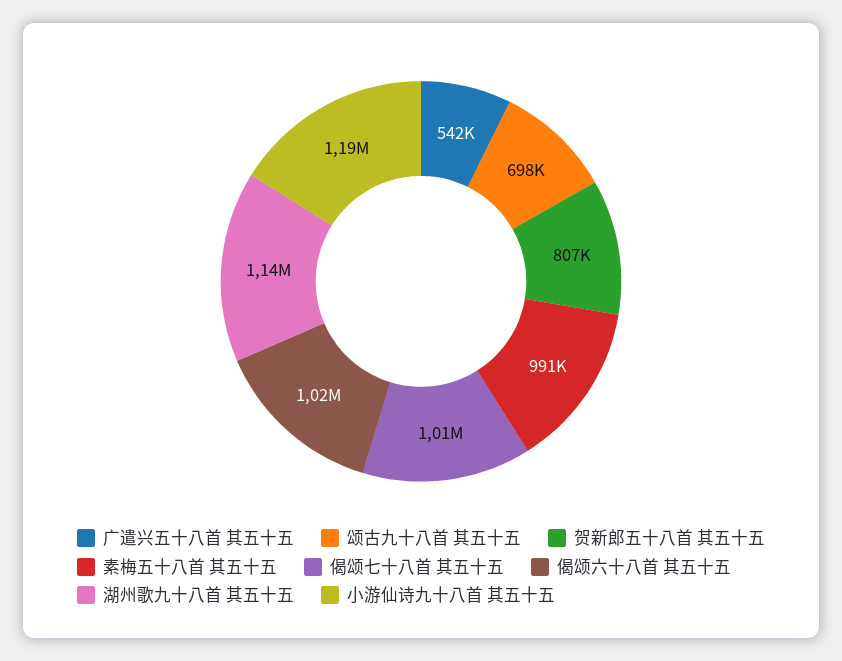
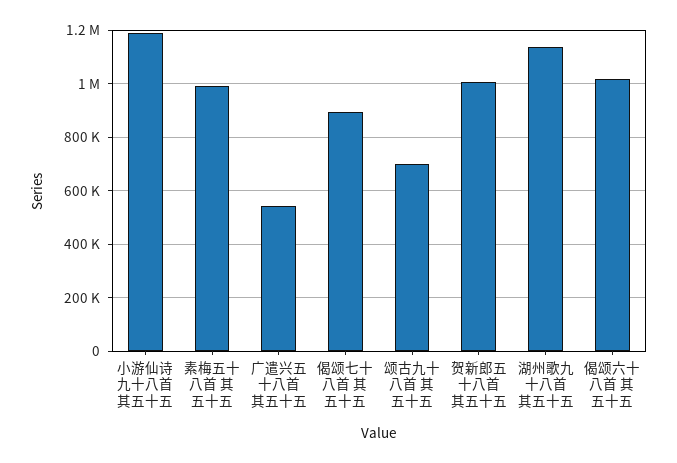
贺新郎五十八首 其五十五: 807000 -> 1000000
偈颂七十八首 其五十五: 1010000 -> 900000

